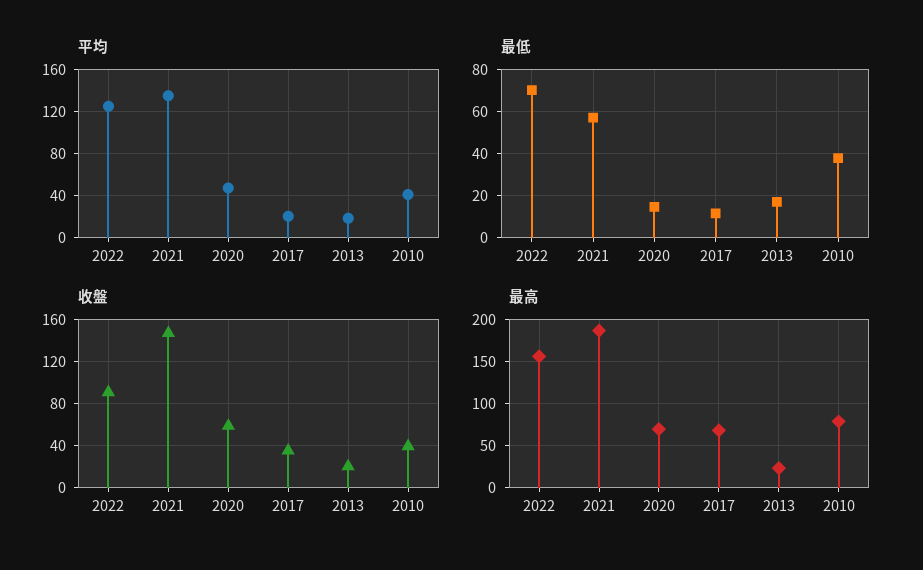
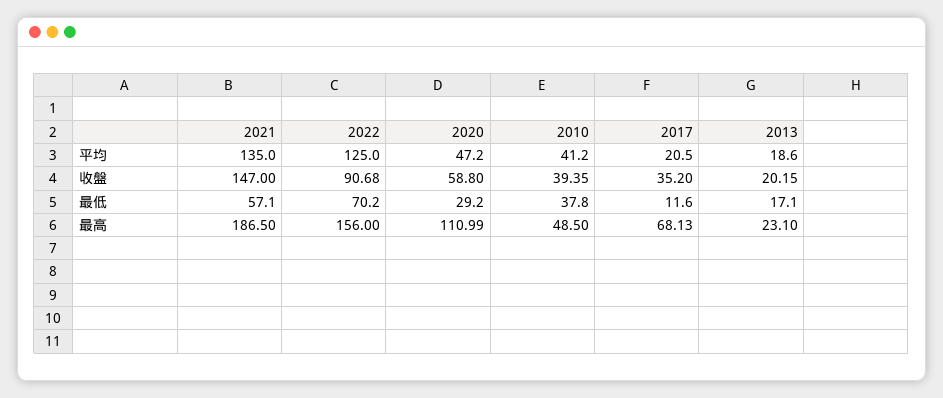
最低, 2020: 15 -> 29.2
最高, 2020: 70 -> 110.99
最高, 2010: 80 -> 48.5

